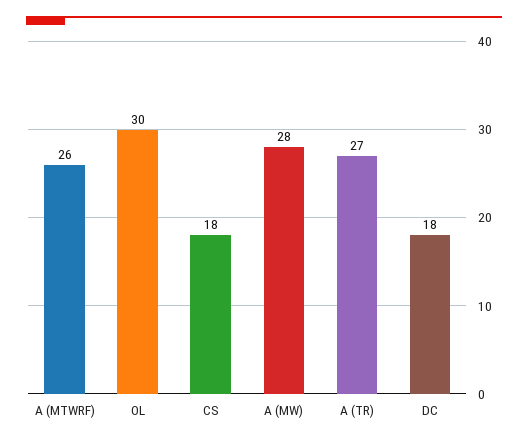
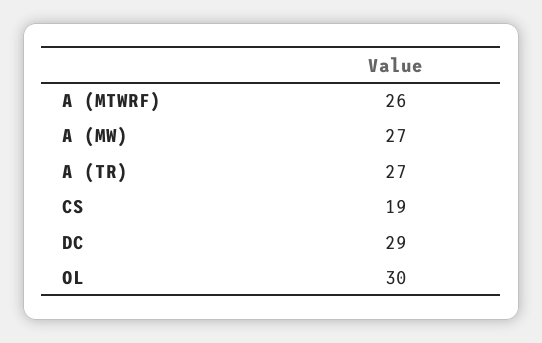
CS: 18 -> 19
A (MW): 28 -> 27
DC: 18 -> 29

